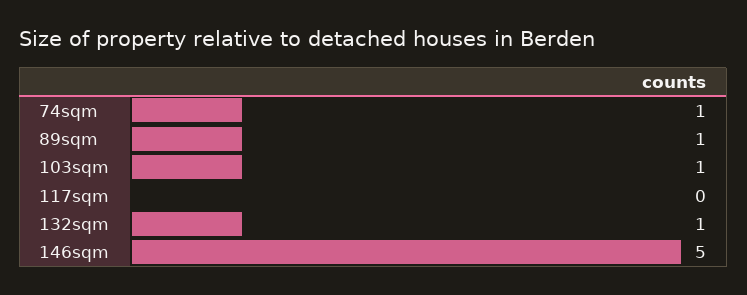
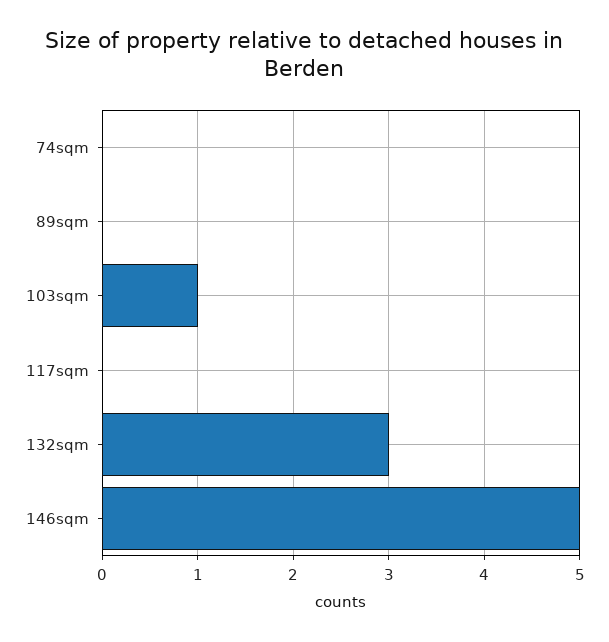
74sqm: 1 -> 0
89sqm: 1 -> 0
132sqm: 1 -> 3

